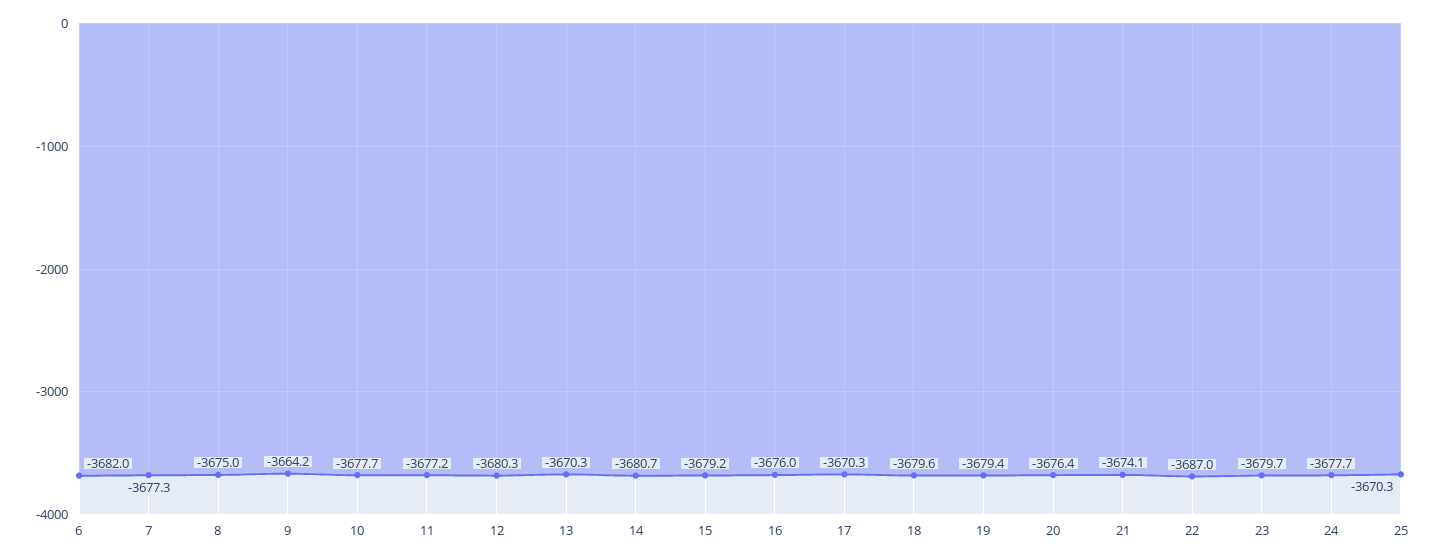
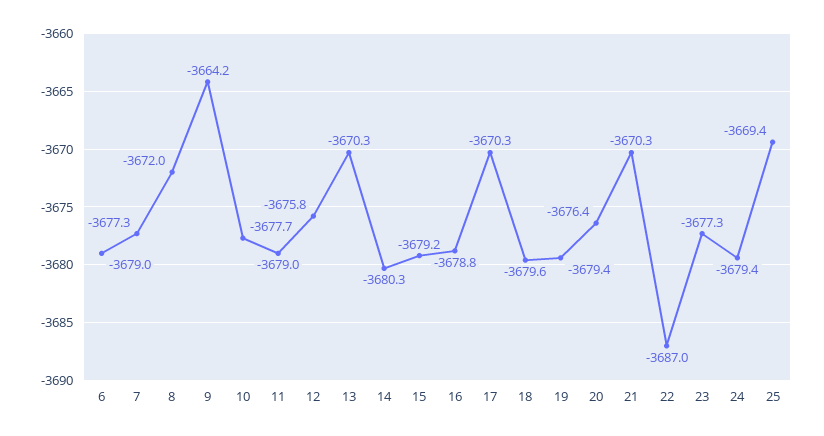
6: -3682 -> -3679
8: -3675 -> -3672
11: -3677.2 -> -3679
12: -3680.3 -> -3675.8
14: -3680.7 -> -3680.3
16: -3676 -> -3678.8
21: -3674.1 -> -3670.3
23: -3679.7 -> -3677.3
24: -3677.7 -> -3679.4
25: -3670.3 -> -3669.4

